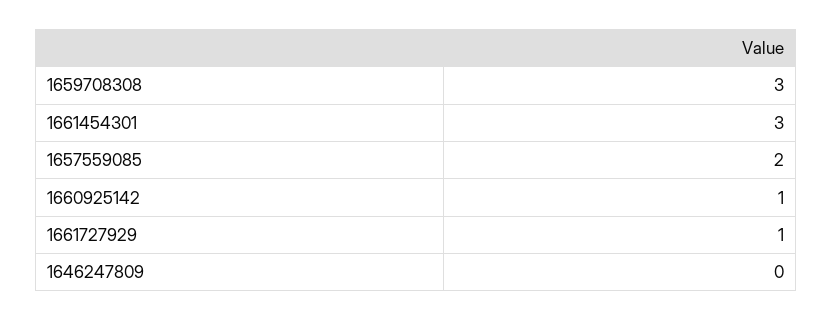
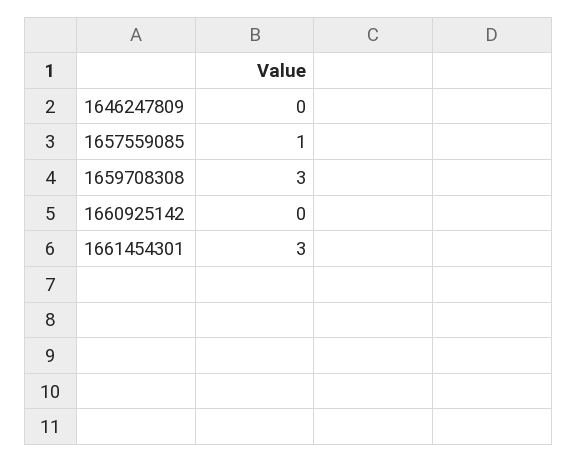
1657559085: 2 -> 1
1660925142: 1 -> 0
1661727929: 1 -> none

